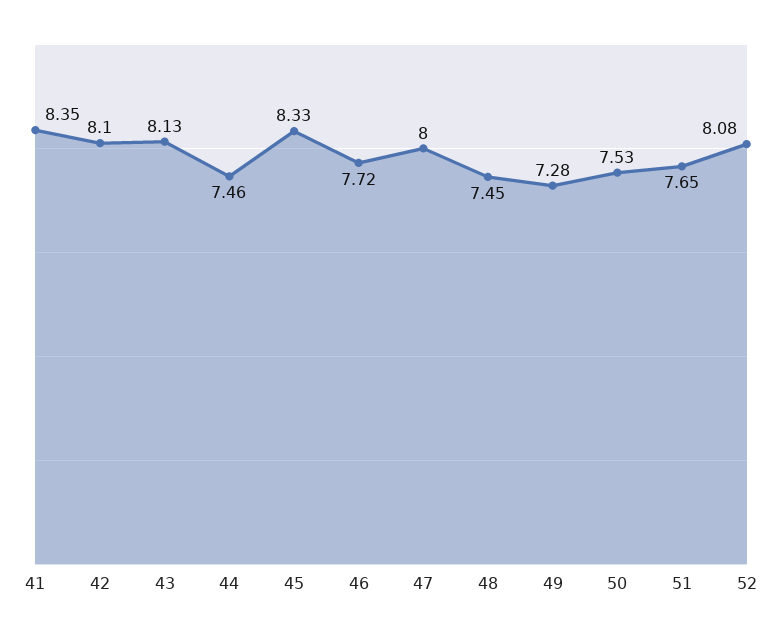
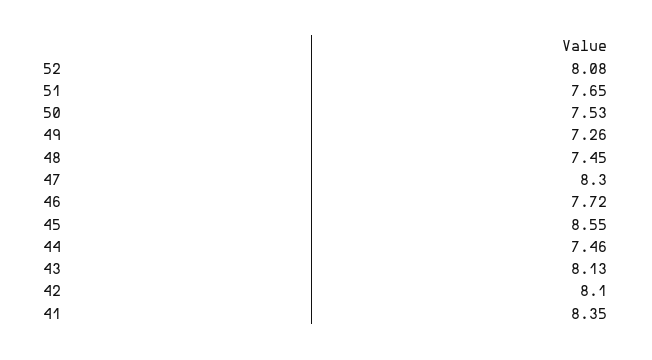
45: 8.33 -> 8.55
47: 8 -> 8.3
49: 7.28 -> 7.26

